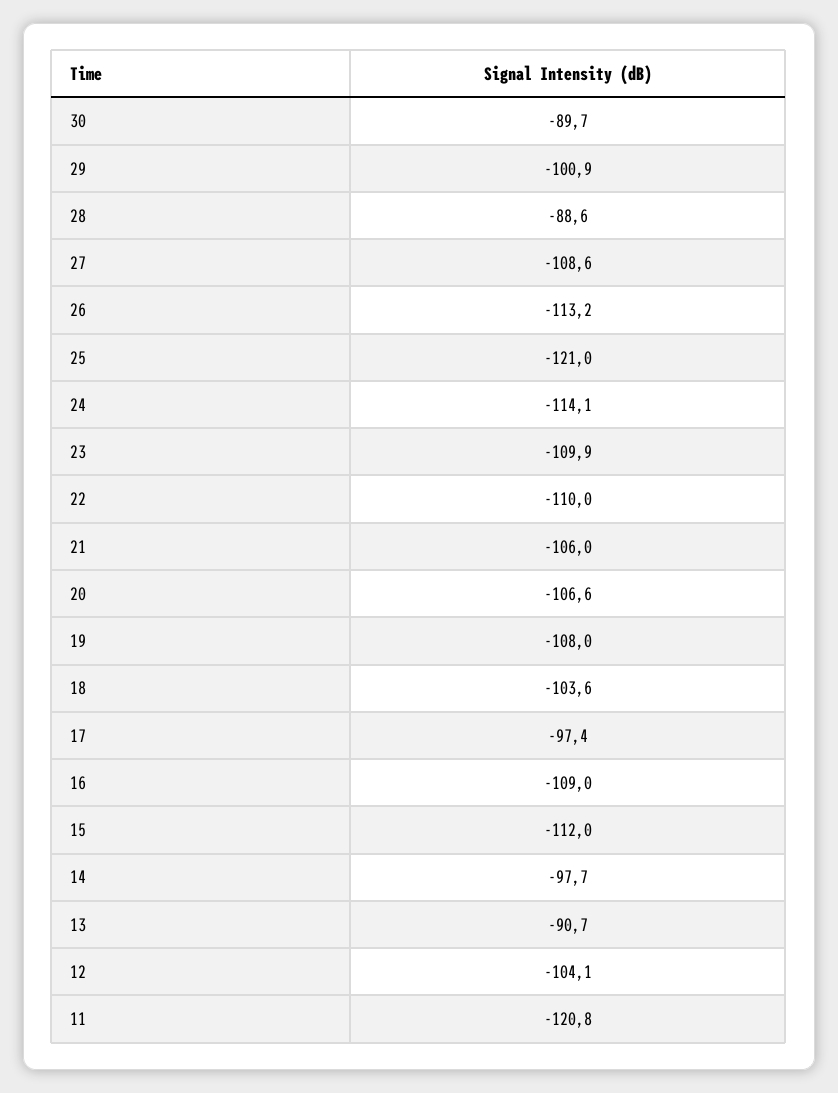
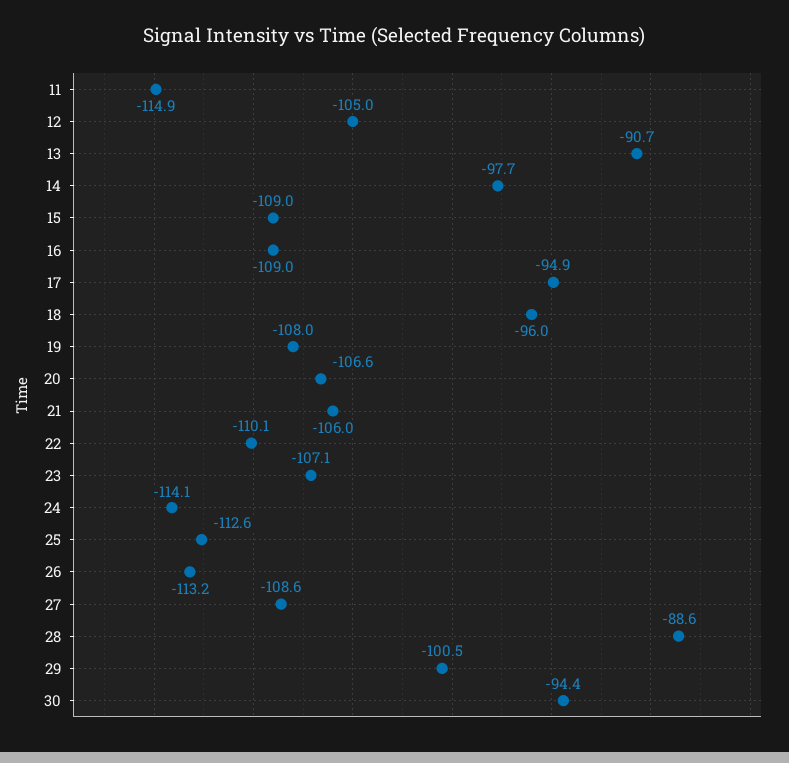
30: -89.7 -> -94.4
29: -100.9 -> -100.5
25: -121 -> -112.6
23: -109.9 -> -107.1
22: -110 -> -110.1
18: -103.6 -> -96
17: -97.4 -> -94.9
15: -112 -> -109
12: -104.1 -> -105
11: -120.8 -> -114.9

